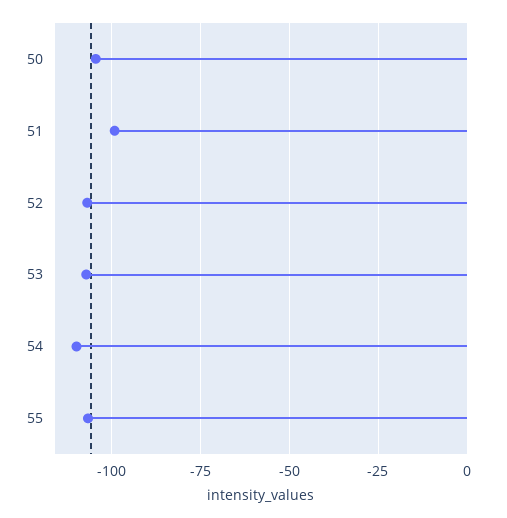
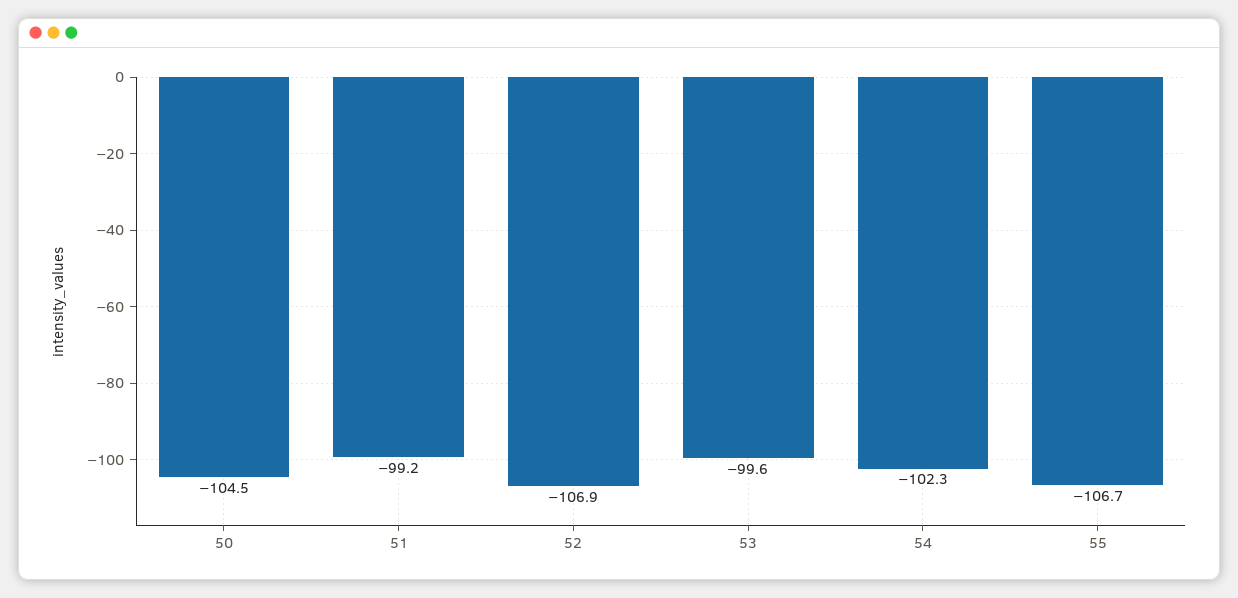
53: -107.5 -> -99.6
54: -110 -> -102.3

